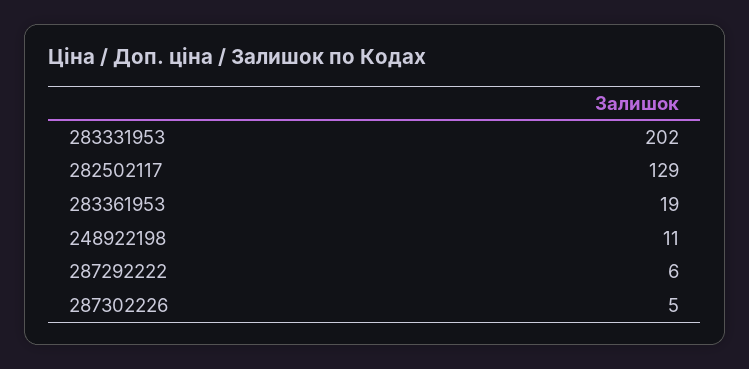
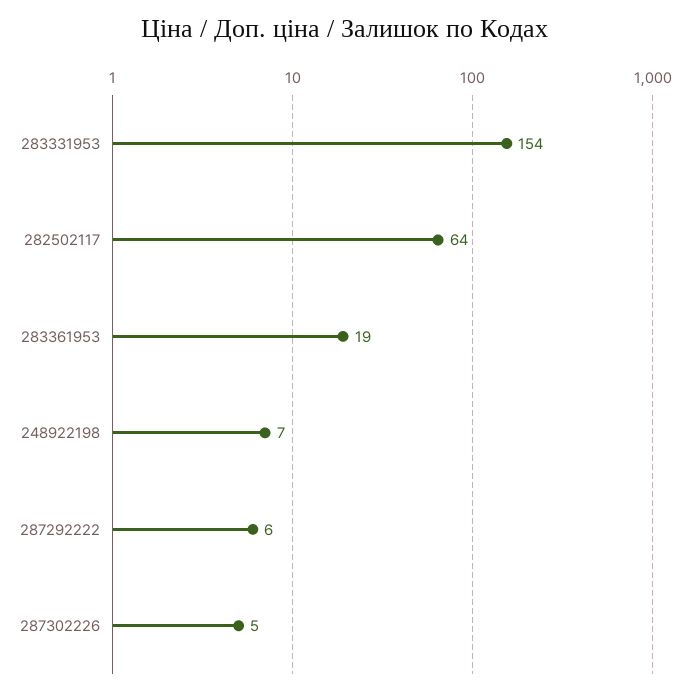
283331953: 202 -> 154
282502117: 129 -> 64
248922198: 11 -> 7

